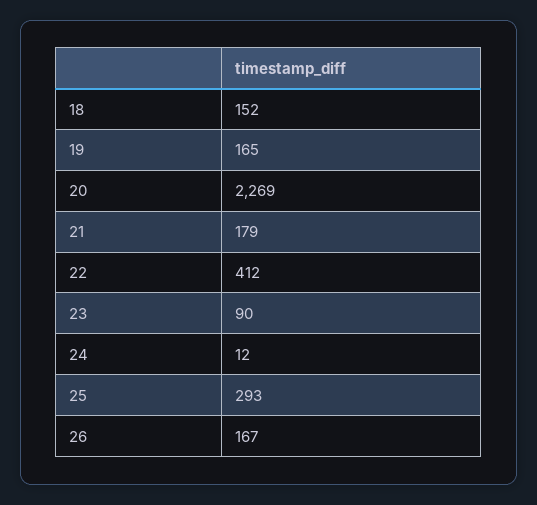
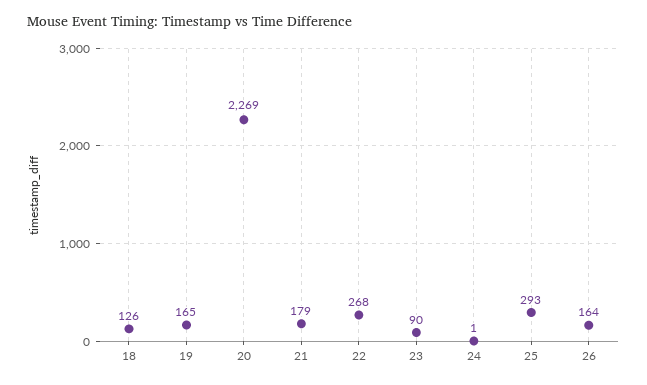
18: 152 -> 126
22: 412 -> 268
24: 12 -> 1
26: 167 -> 164

